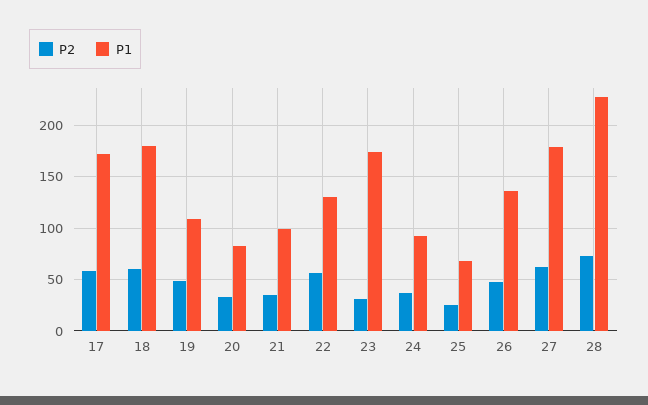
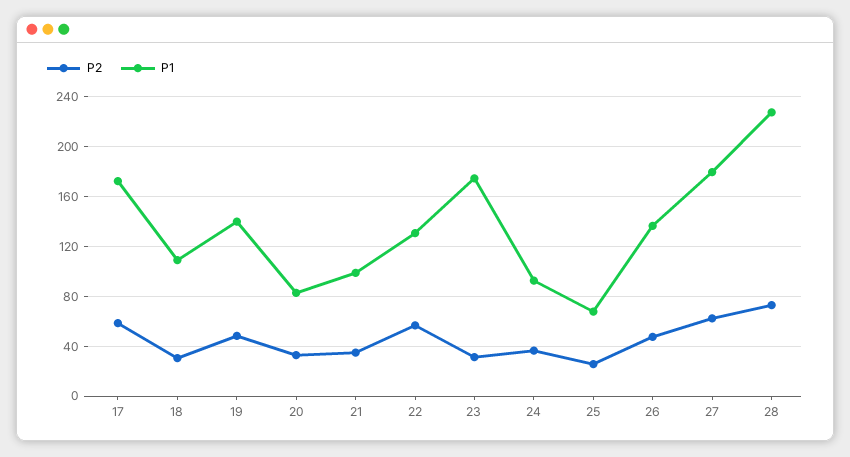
P2, 18: 60 -> 30
P1, 18: 180 -> 110
P1, 19: 110 -> 140

